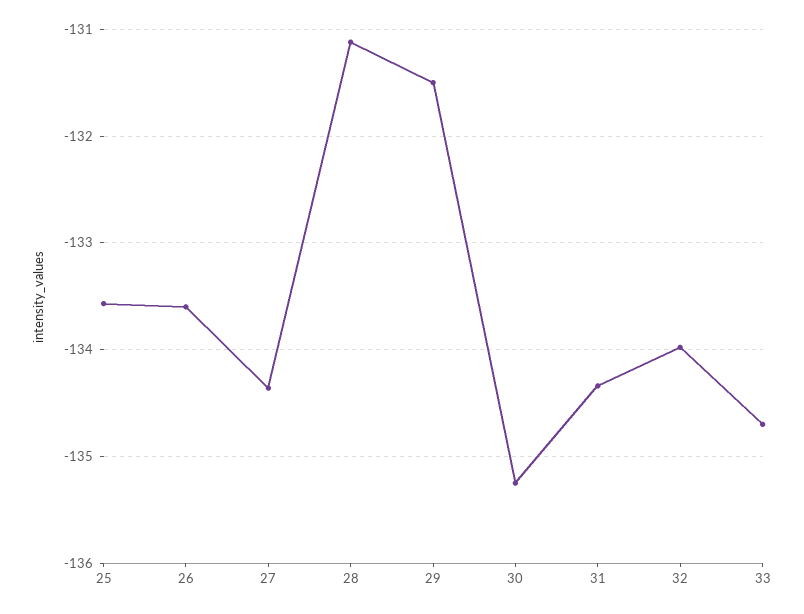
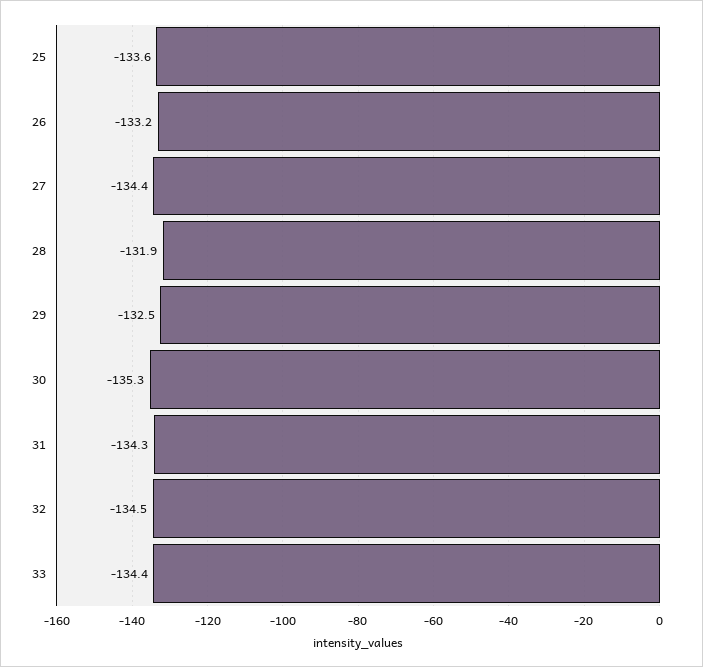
26: -133.6 -> -133.2
28: -131.1 -> -131.9
29: -131.5 -> -132.5
32: -134 -> -134.5
33: -134.7 -> -134.4

